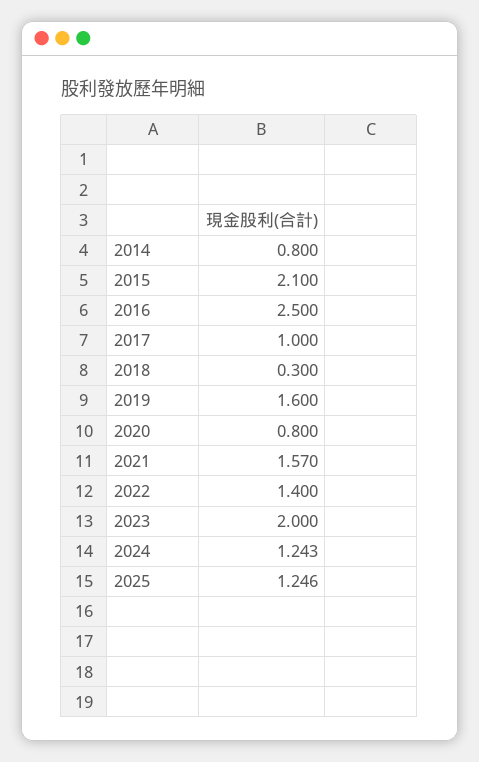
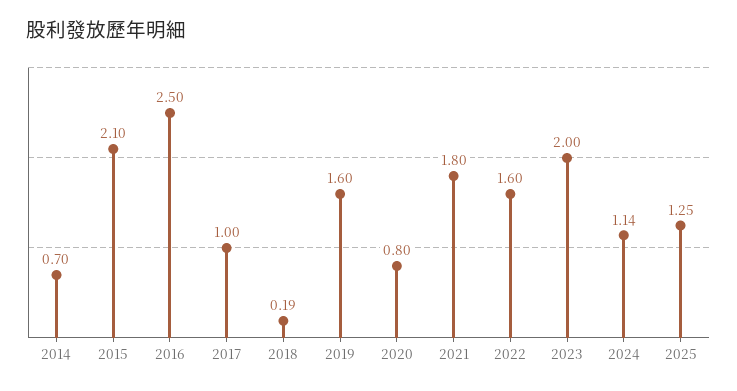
2014: 0.8 -> 0.7
2018: 0.3 -> 0.19
2021: 1.57 -> 1.8
2022: 1.4 -> 1.6
2024: 1.243 -> 1.14

